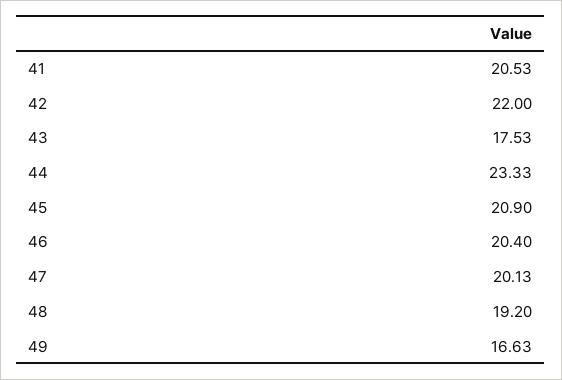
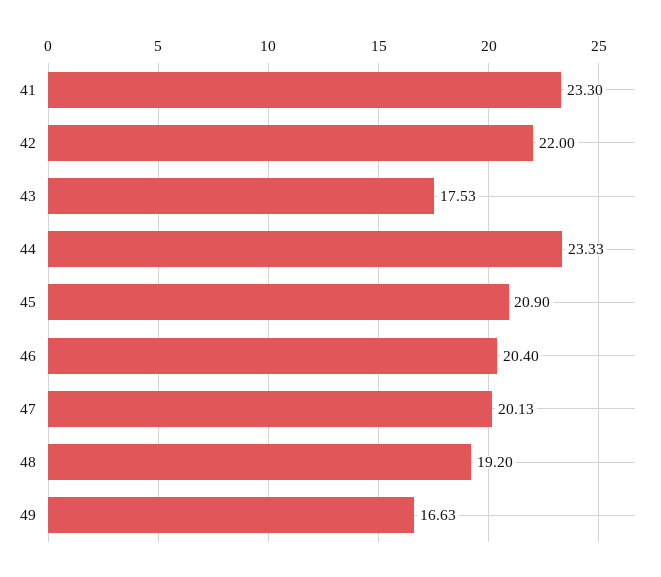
41: 20.53 -> 23.3

